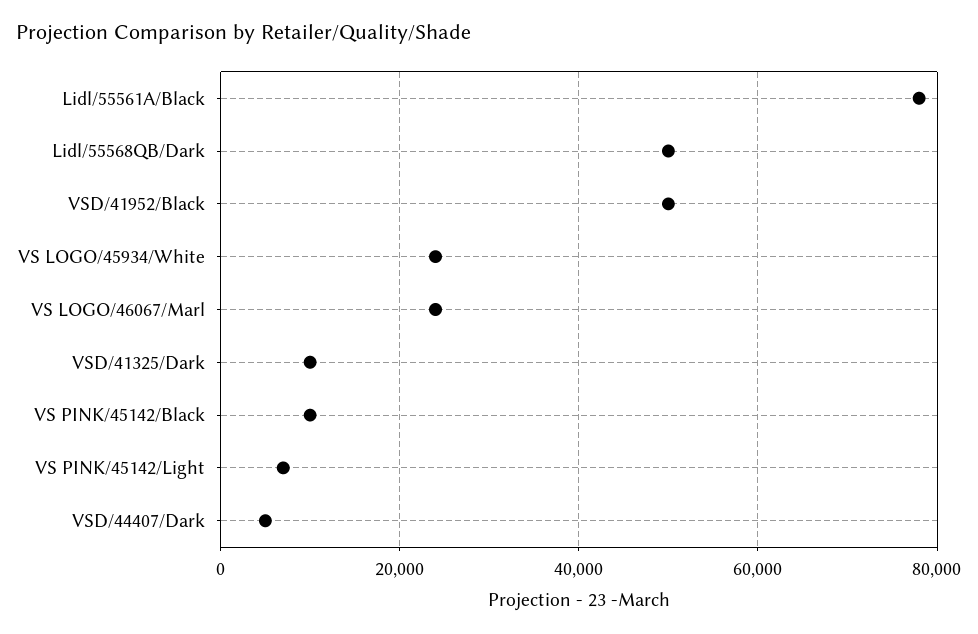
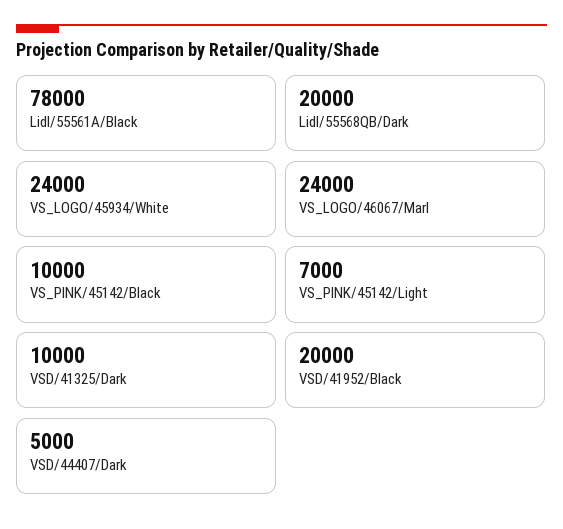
Lidl/55568QB/Dark: 50000 -> 20000
VSD/41952/Black: 50000 -> 20000

